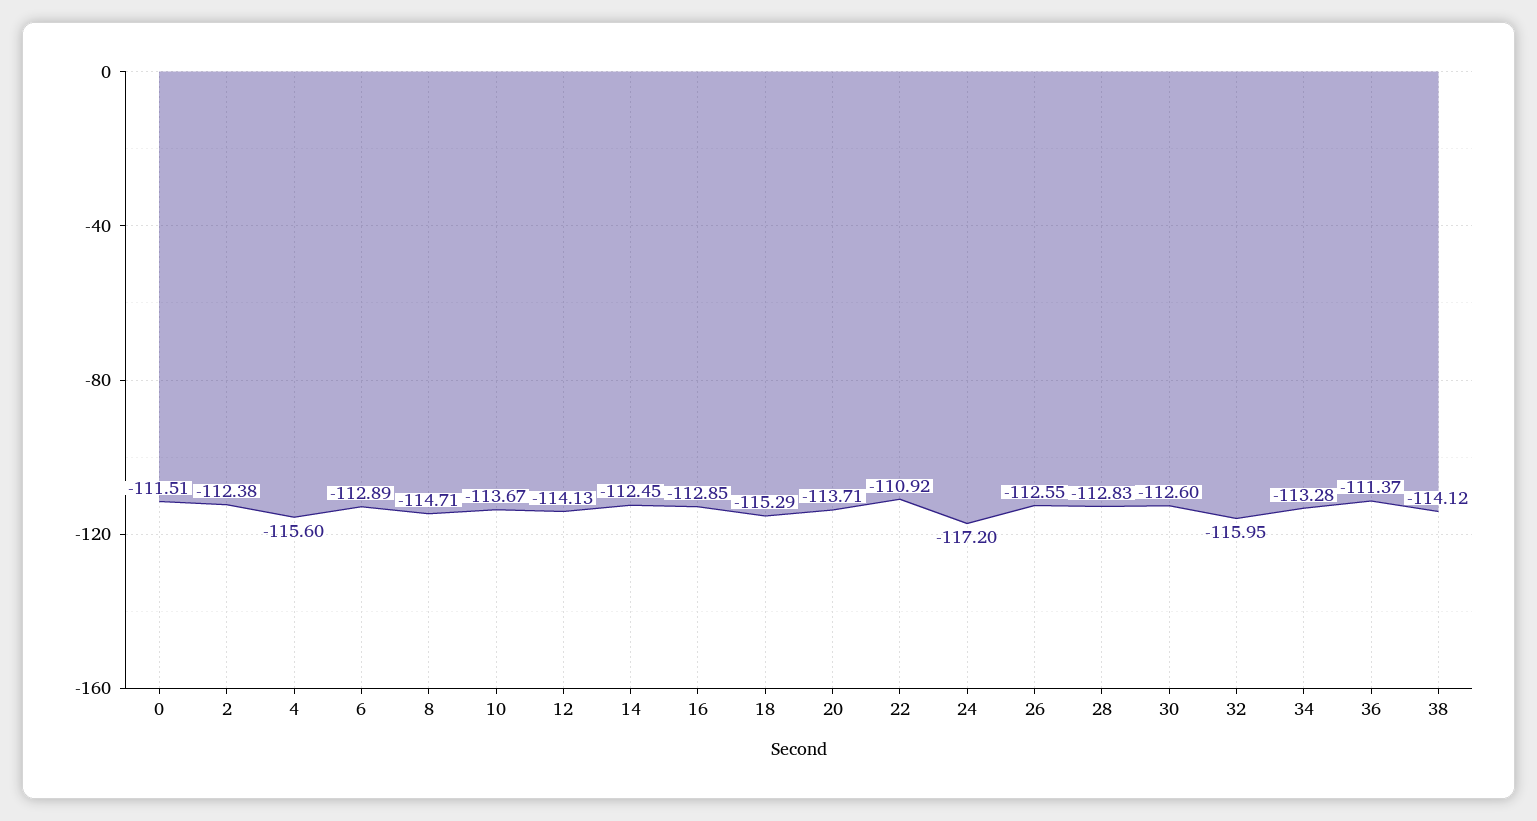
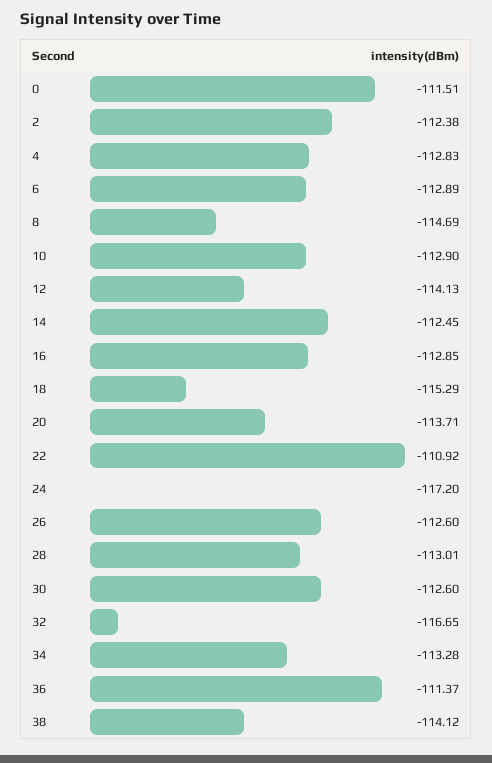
4: -115.6 -> -112.83
8: -114.71 -> -114.69
10: -113.67 -> -112.9
26: -112.55 -> -112.6
28: -112.83 -> -113.01
32: -115.95 -> -116.65

